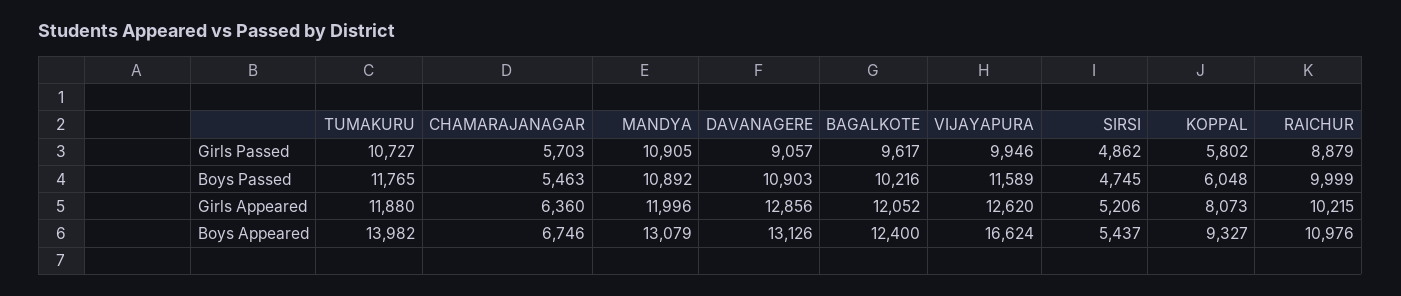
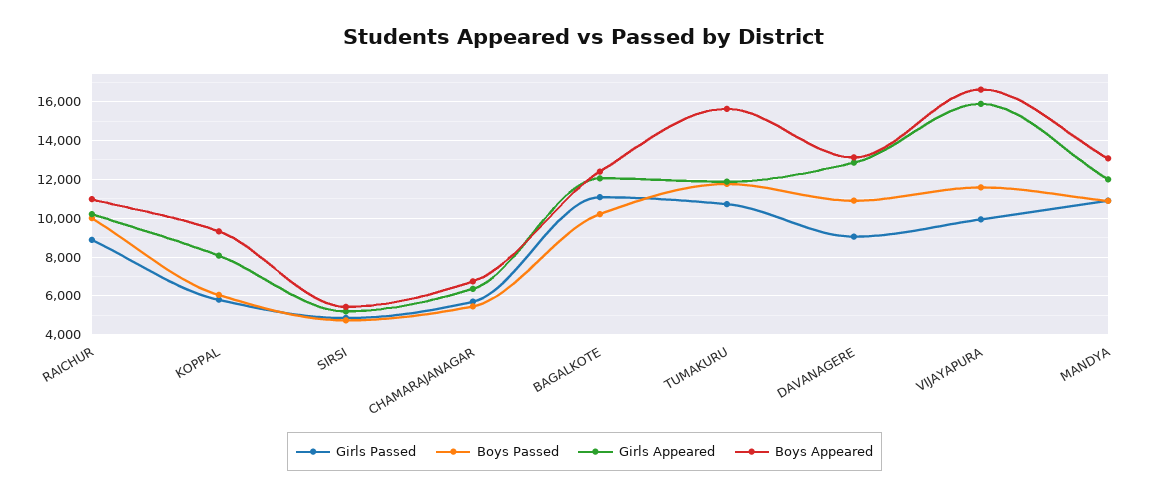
Girls Passed, BAGALKOTE: 9617 -> 11000
Girls Appeared, VIJAYAPURA: 12620 -> 16000
Boys Appeared, TUMAKURU: 13982 -> 15500

